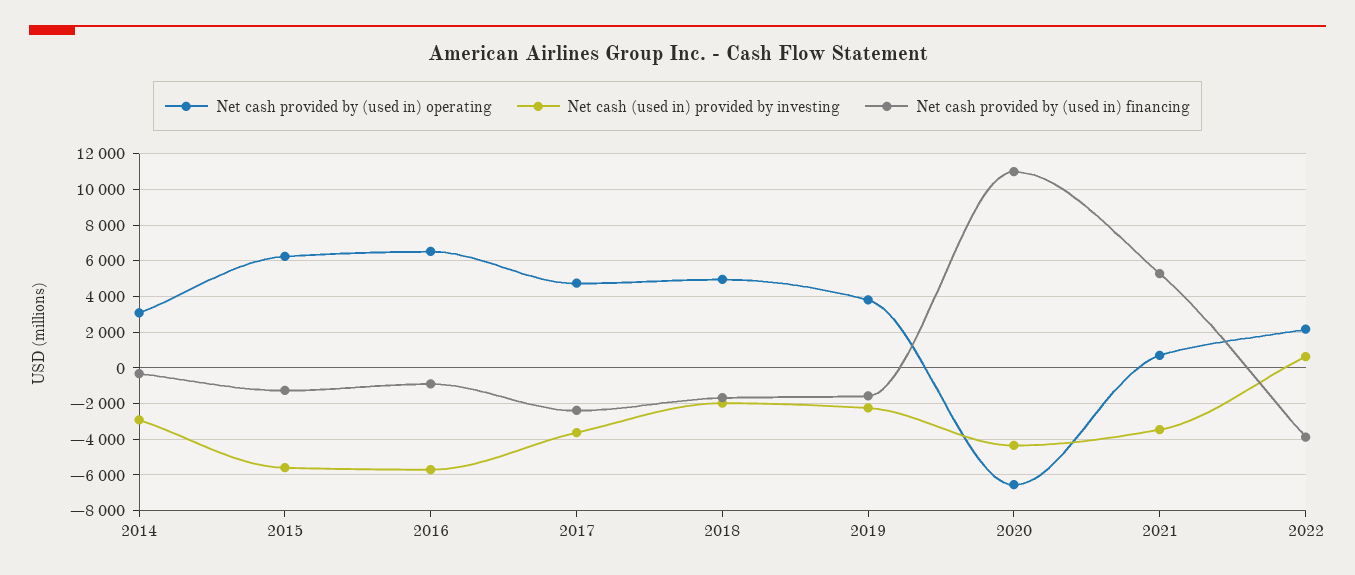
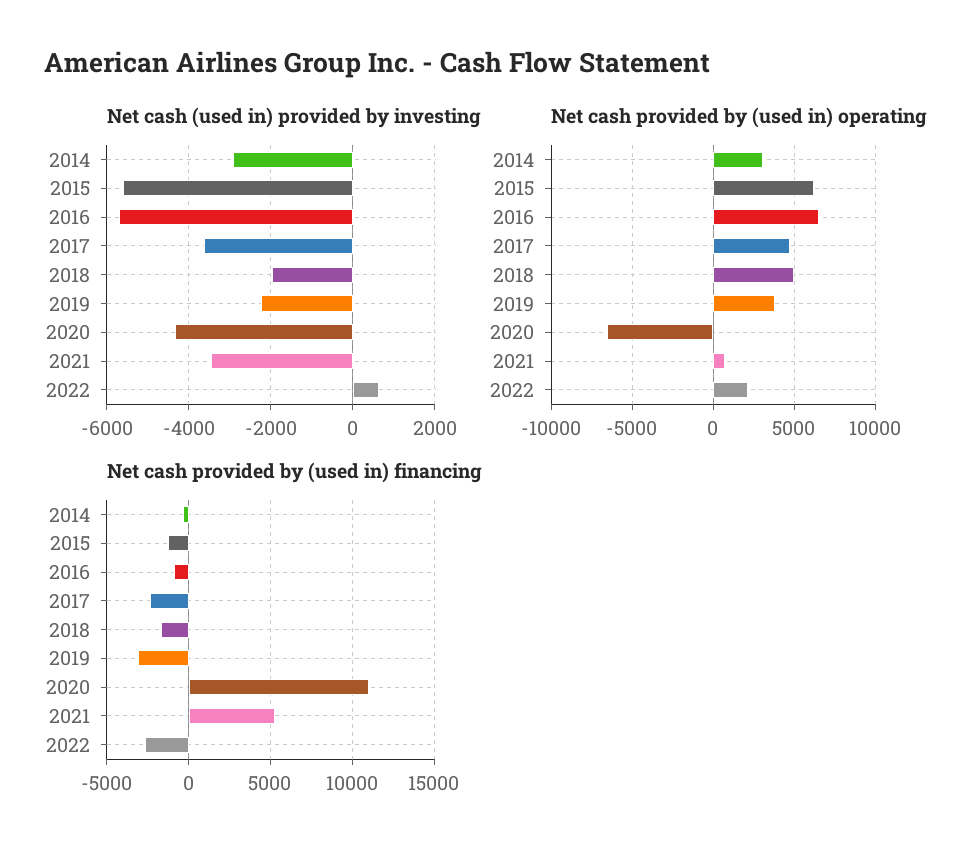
Net cash provided by (used in) financing, 2019: -1500 -> -3000
Net cash provided by (used in) financing, 2022: -4000 -> -2500

